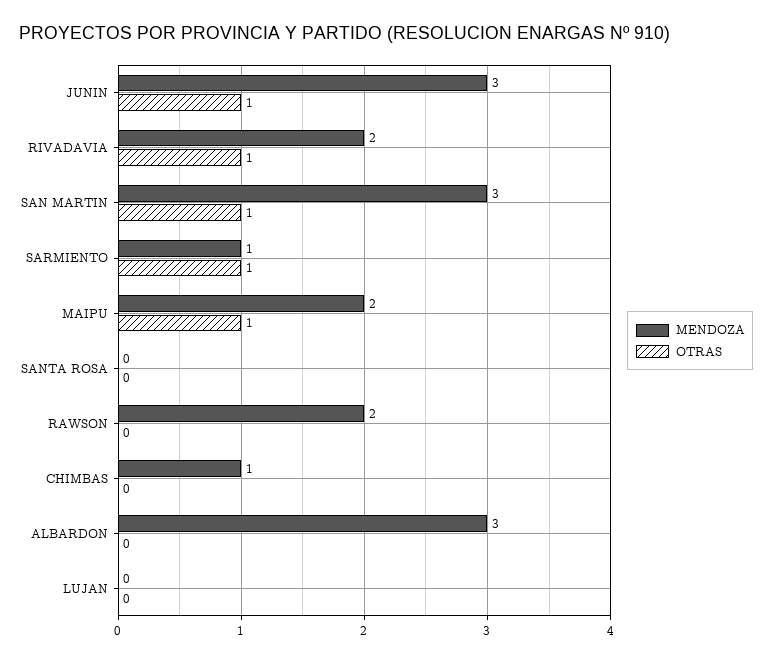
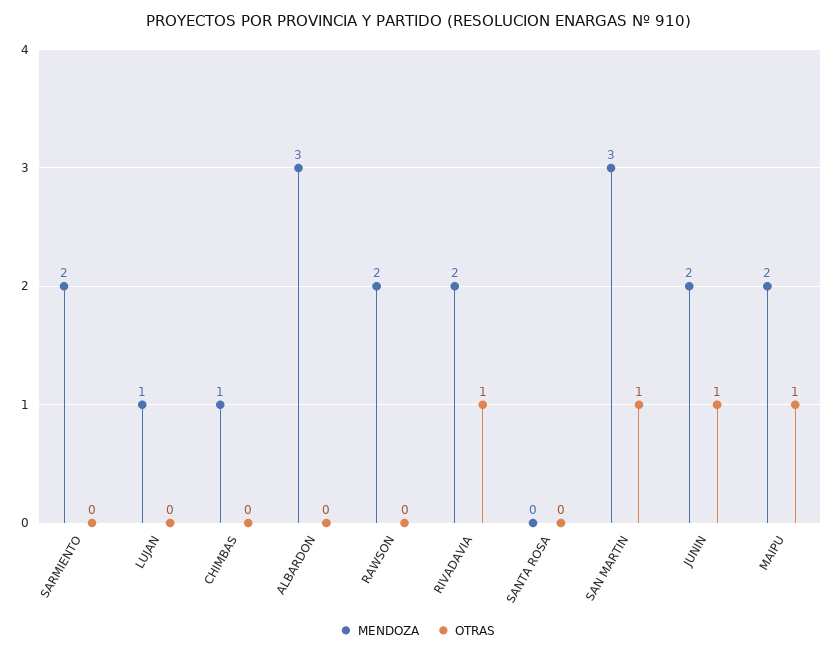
MENDOZA, JUNIN: 3 -> 2
MENDOZA, SARMIENTO: 1 -> 2
OTRAS, SARMIENTO: 1 -> 0
MENDOZA, LUJAN: 0 -> 1

